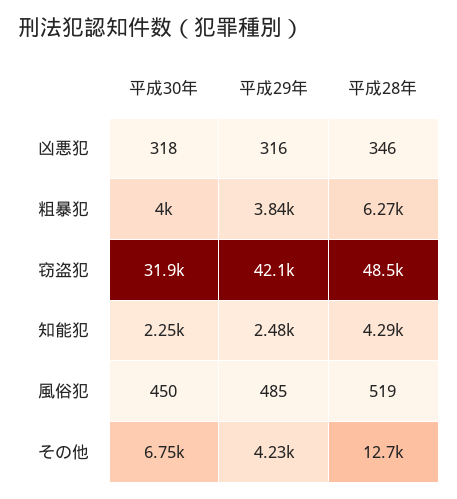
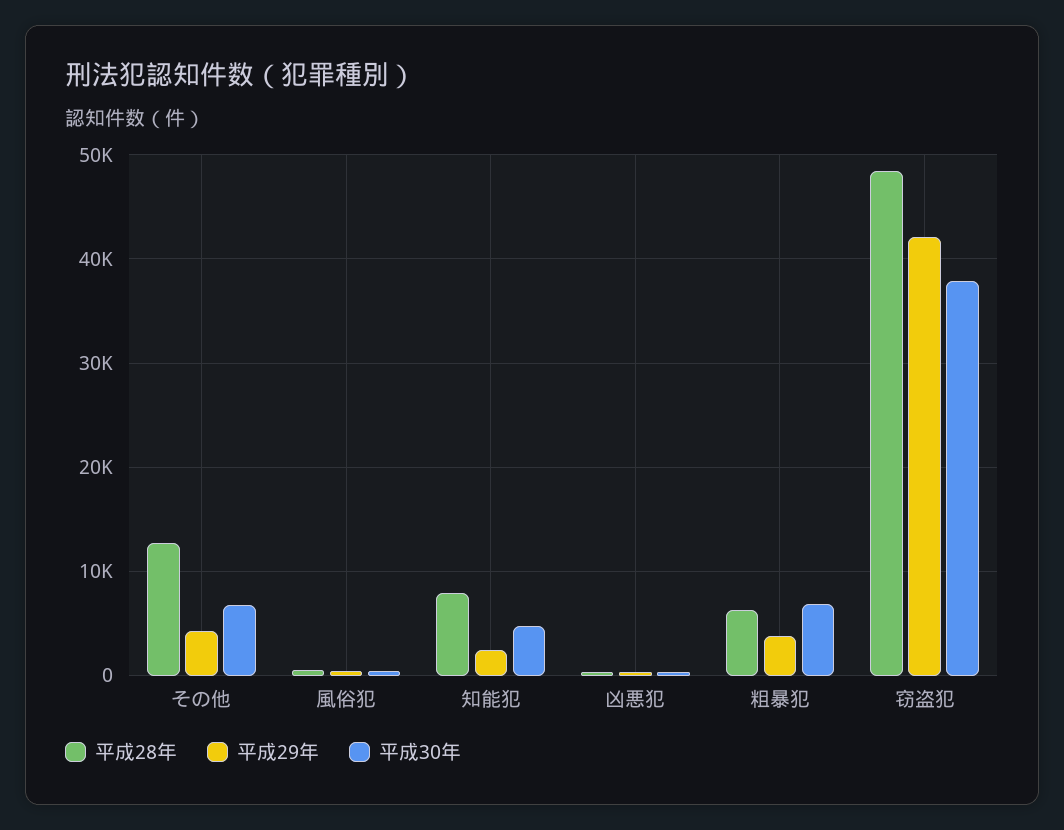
平成30年, 粗暴犯: 4000 -> 7000
平成30年, 窃盗犯: 31900 -> 38000
平成30年, 知能犯: 2250 -> 5000
平成28年, 知能犯: 4290 -> 8000

